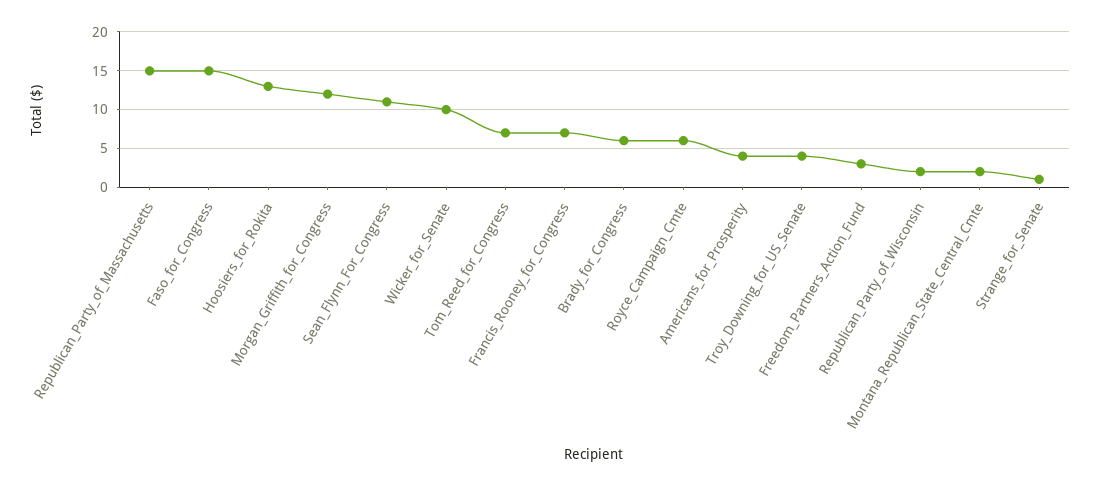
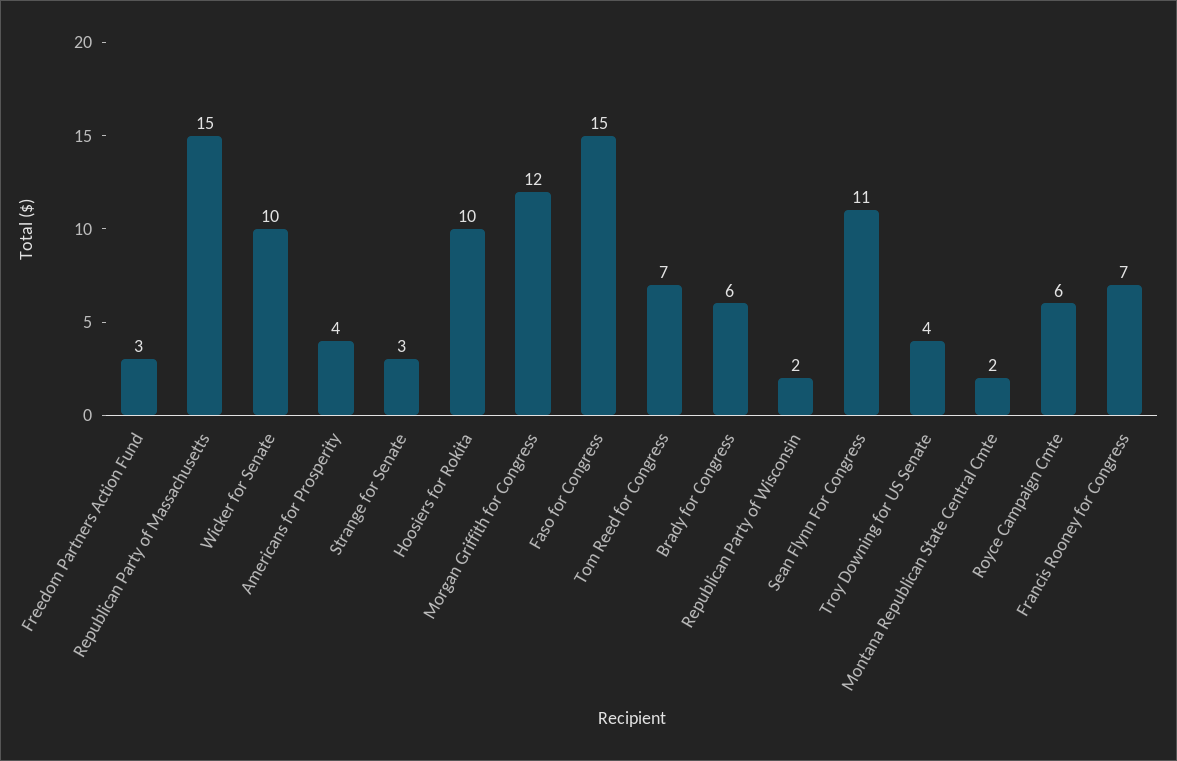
Hoosiers_for_Rokita: 13 -> 10
Strange_for_Senate: 1 -> 3

